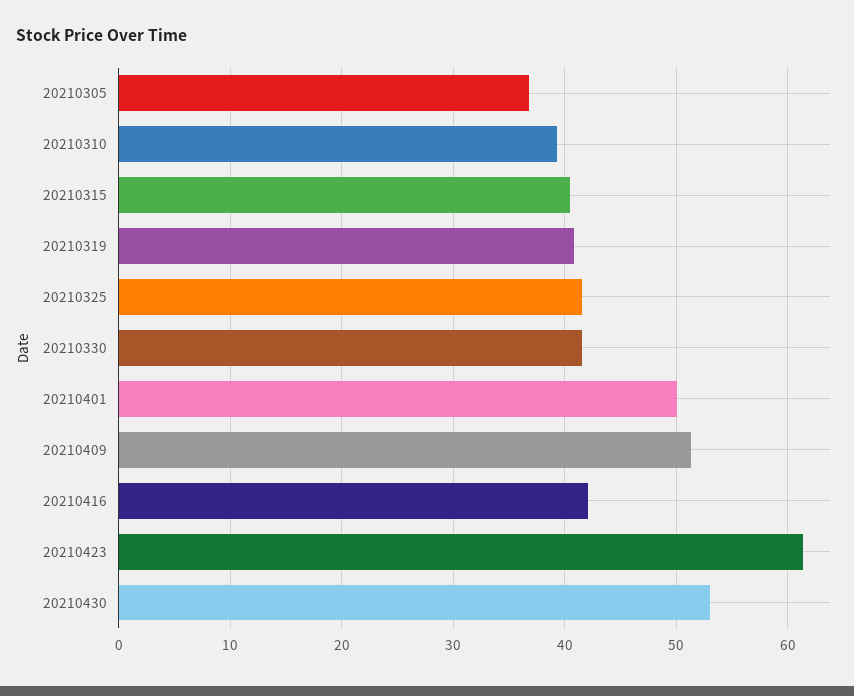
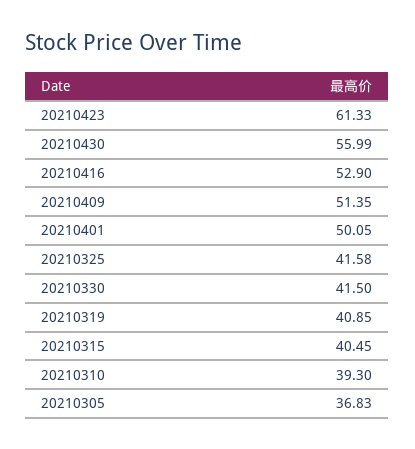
20210416: 42 -> 52.9
20210430: 53 -> 55.99

